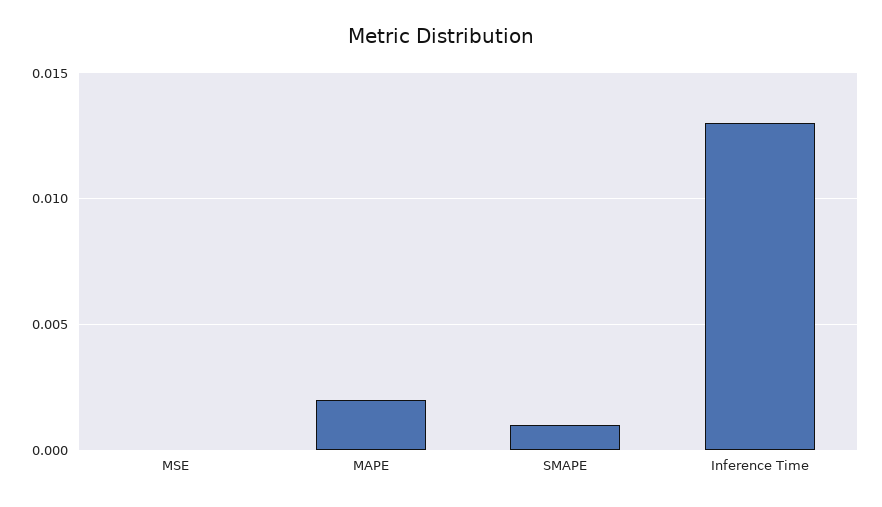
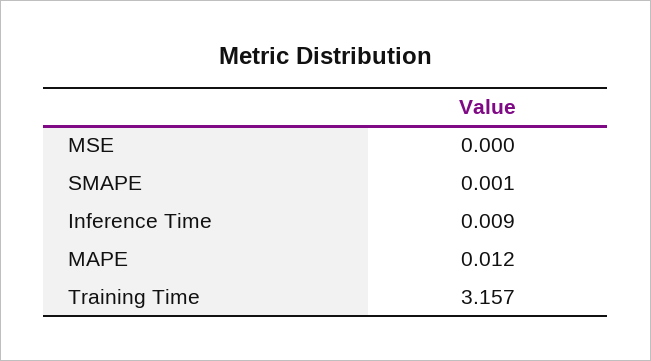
MAPE: 0.002 -> 0.012
Inference Time: 0.013 -> 0.009
Training Time: none -> 3.157

